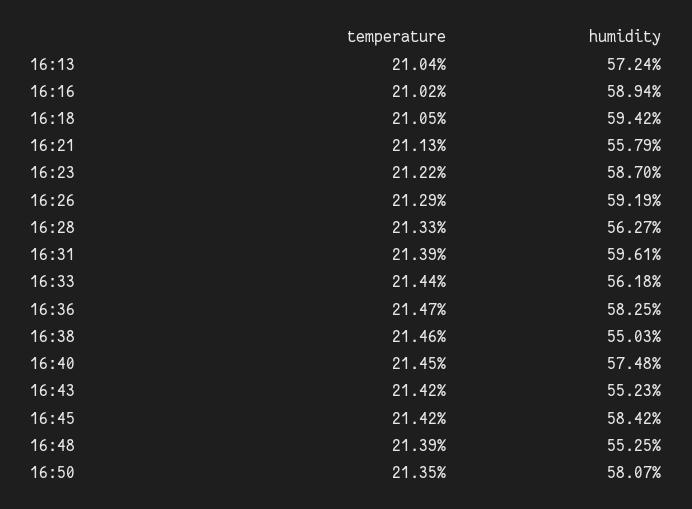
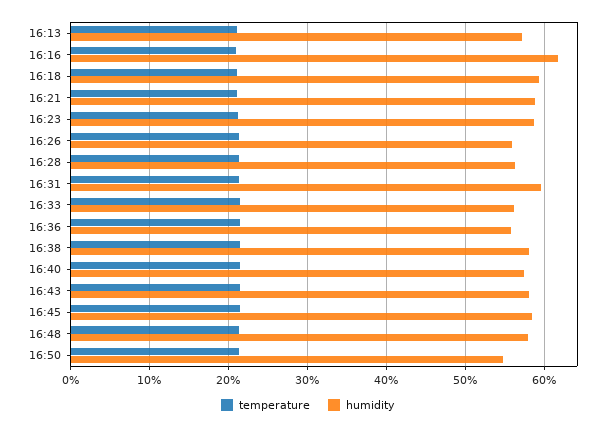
humidity, 16:16: 58.94 -> 62
humidity, 16:21: 55.79 -> 59
humidity, 16:26: 59.19 -> 56
humidity, 16:36: 58.25 -> 56
humidity, 16:38: 55.03 -> 58
humidity, 16:43: 55.23 -> 58
humidity, 16:48: 55.25 -> 58
humidity, 16:50: 58.07 -> 55

